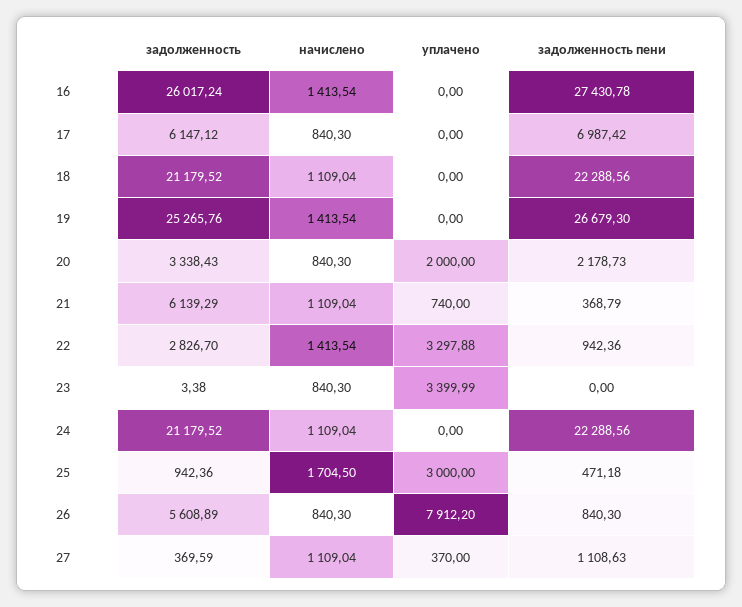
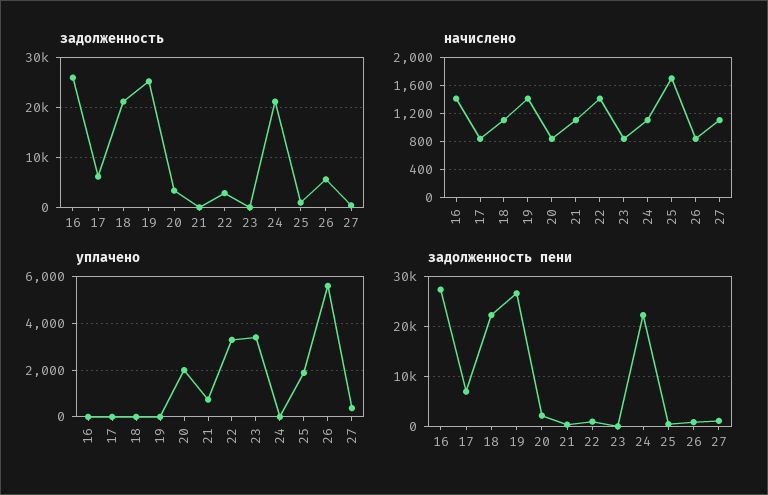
задолженность, 21: 6139.29 -> 0
уплачено, 25: 3000 -> 2000
уплачено, 26: 7912.2 -> 5500

